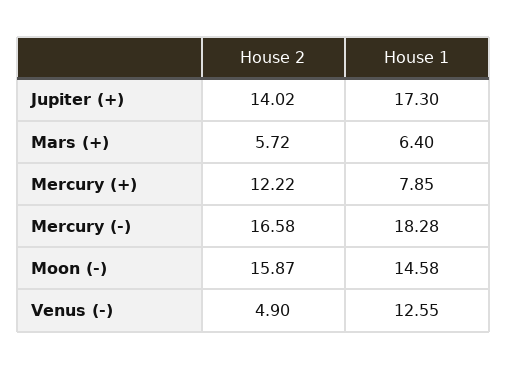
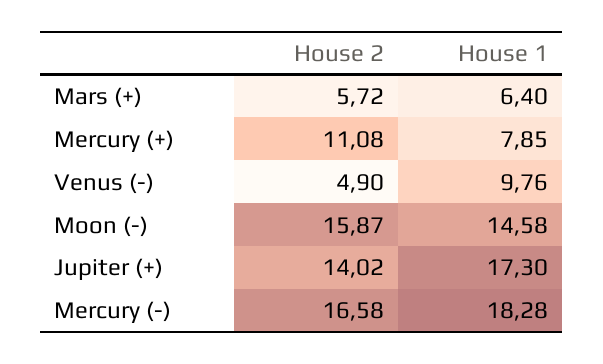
House 2, Mercury (+): 12.22 -> 11.08
House 1, Venus (-): 12.55 -> 9.76

